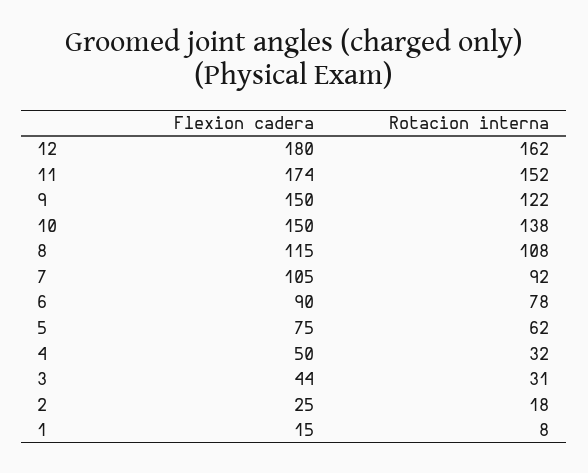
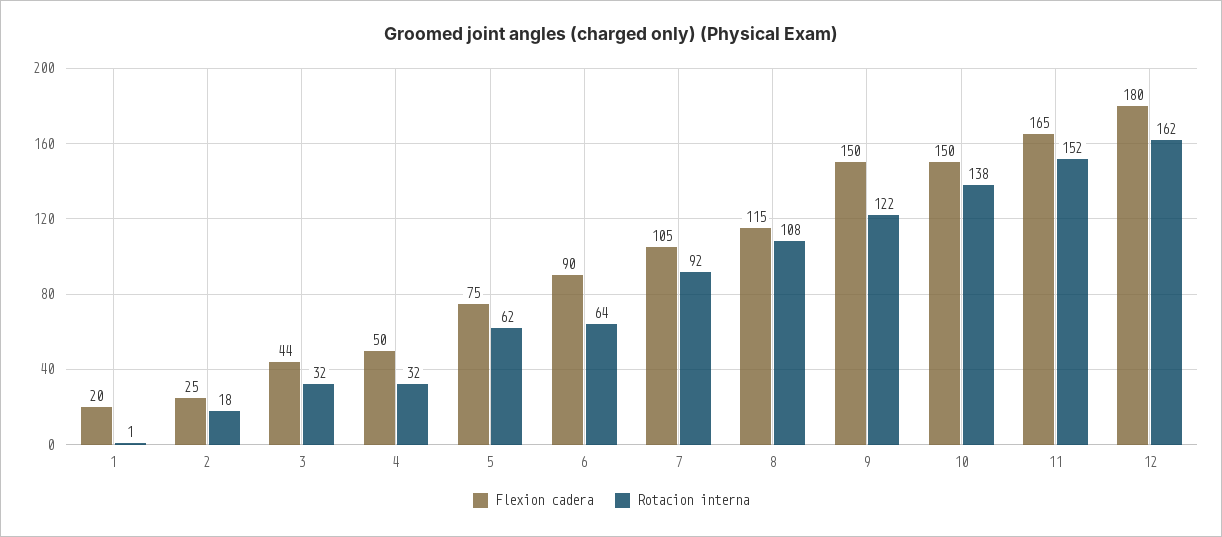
Flexion cadera, 11: 174 -> 165
Rotacion interna, 6: 78 -> 64
Rotacion interna, 3: 31 -> 32
Flexion cadera, 1: 15 -> 20
Rotacion interna, 1: 8 -> 1

